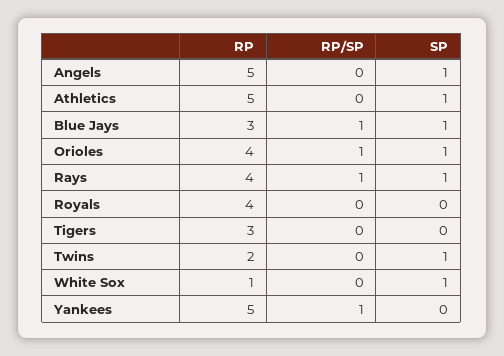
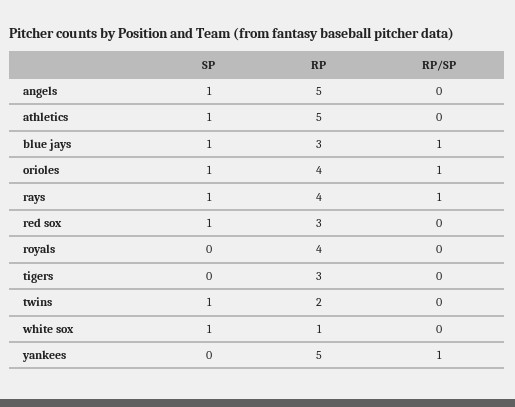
SP, red sox: none -> 1
RP, red sox: none -> 3
RP/SP, red sox: none -> 0

